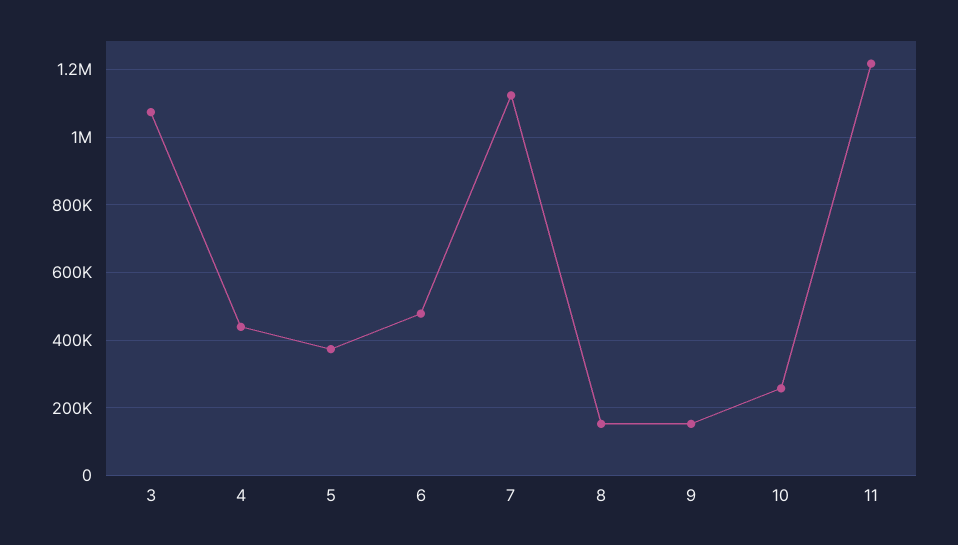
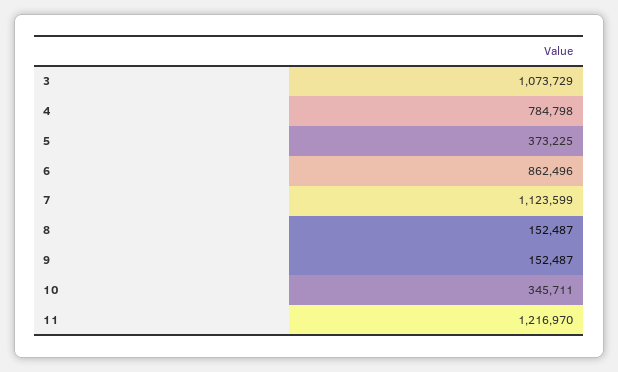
4: 440000 -> 784798
6: 480000 -> 862496
10: 260000 -> 345711

